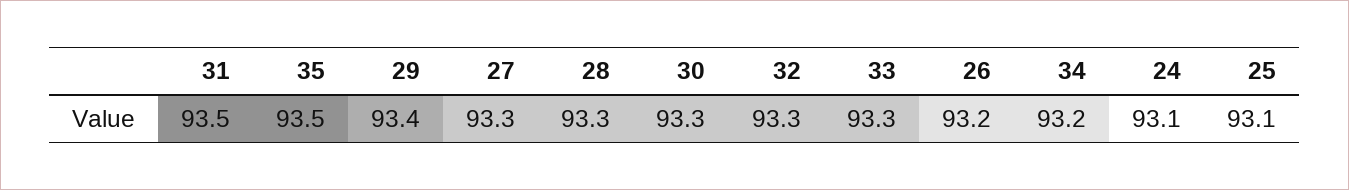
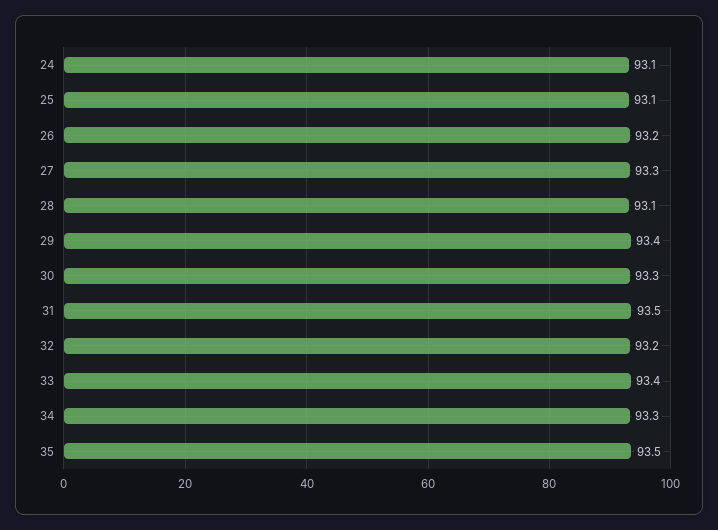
28: 93.3 -> 93.1
32: 93.3 -> 93.2
33: 93.3 -> 93.4
34: 93.2 -> 93.3

